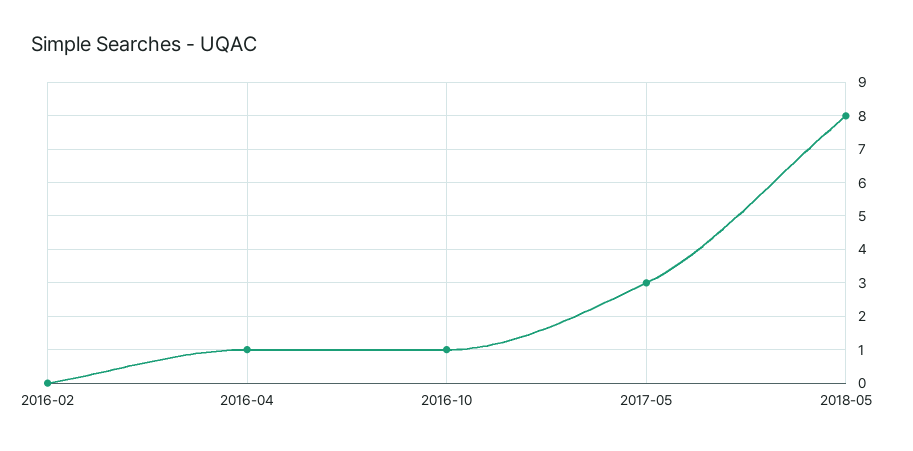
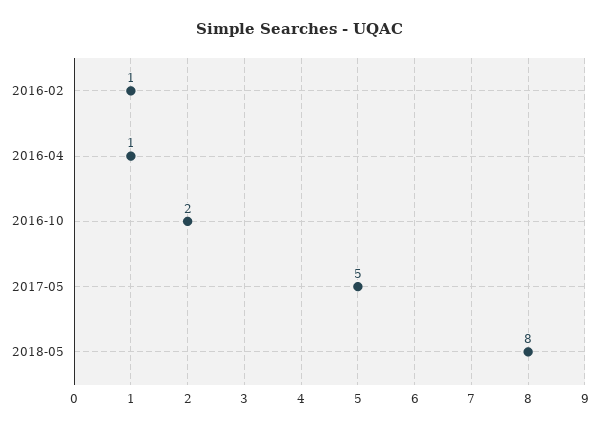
2016-02: 0 -> 1
2016-10: 1 -> 2
2017-05: 3 -> 5

